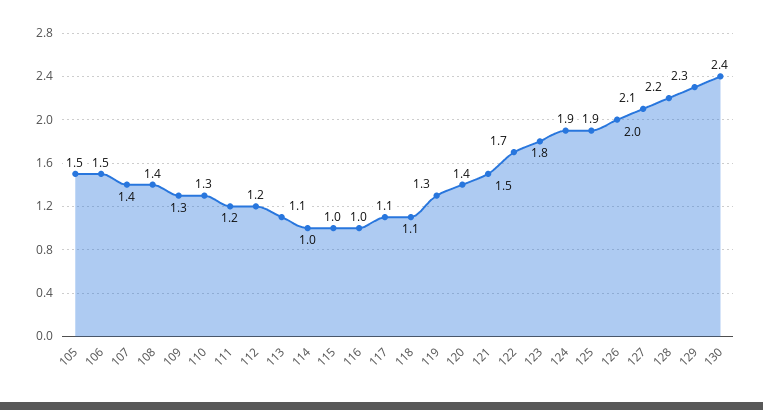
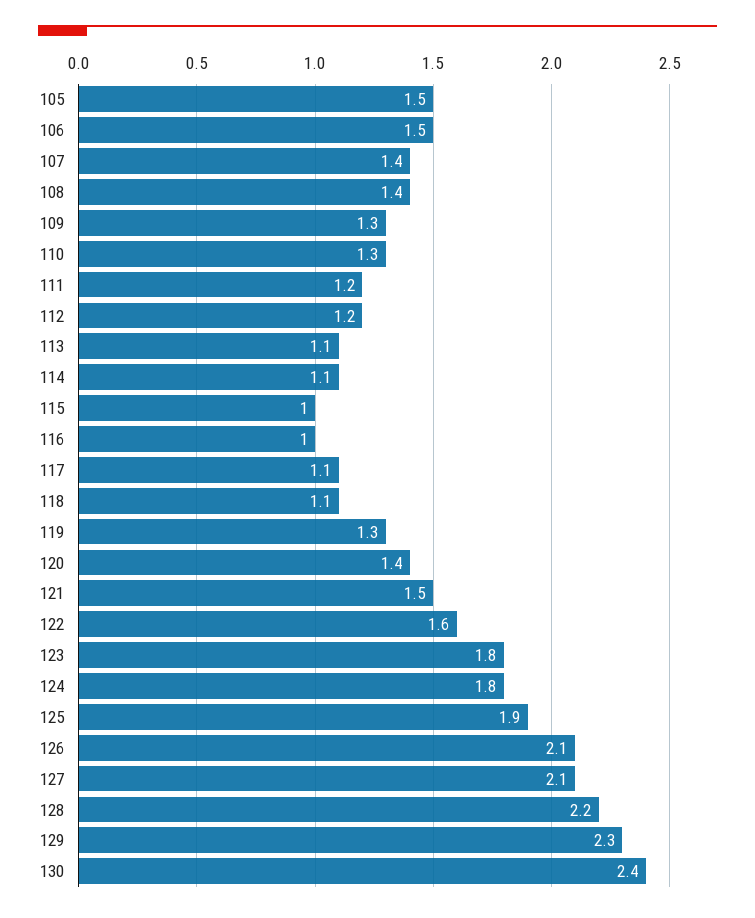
114: 1 -> 1.1
122: 1.7 -> 1.6
124: 1.9 -> 1.8
126: 2 -> 2.1

